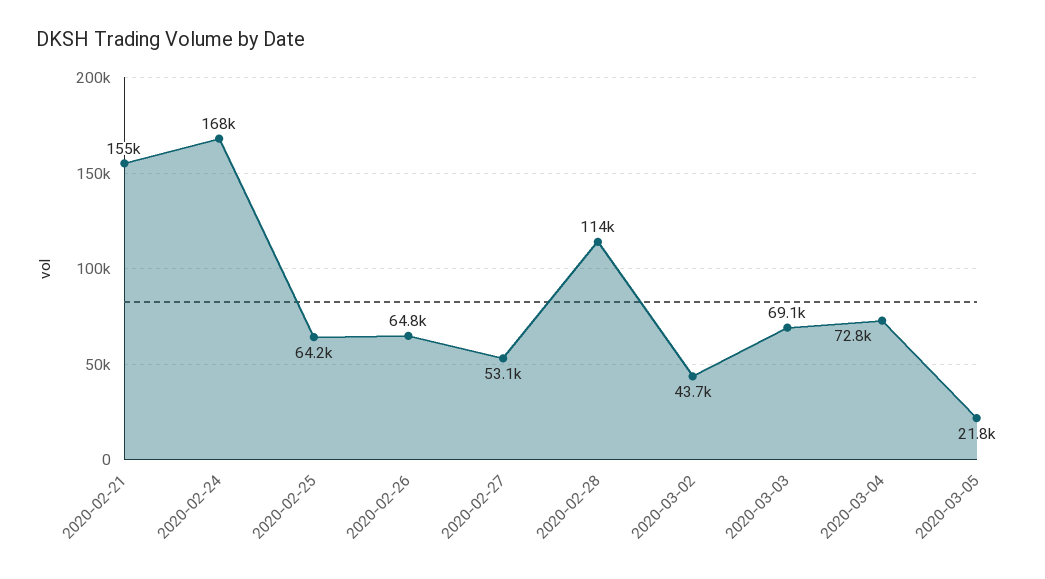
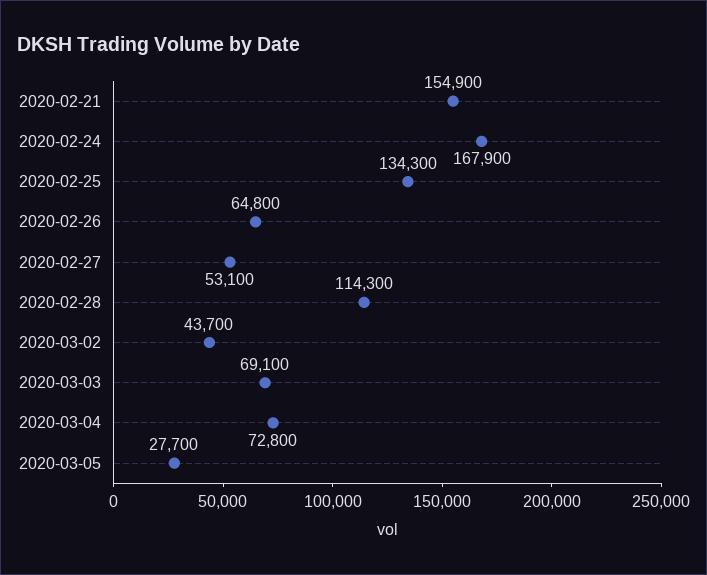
2020-02-25: 64200 -> 134300
2020-03-05: 21800 -> 27700

